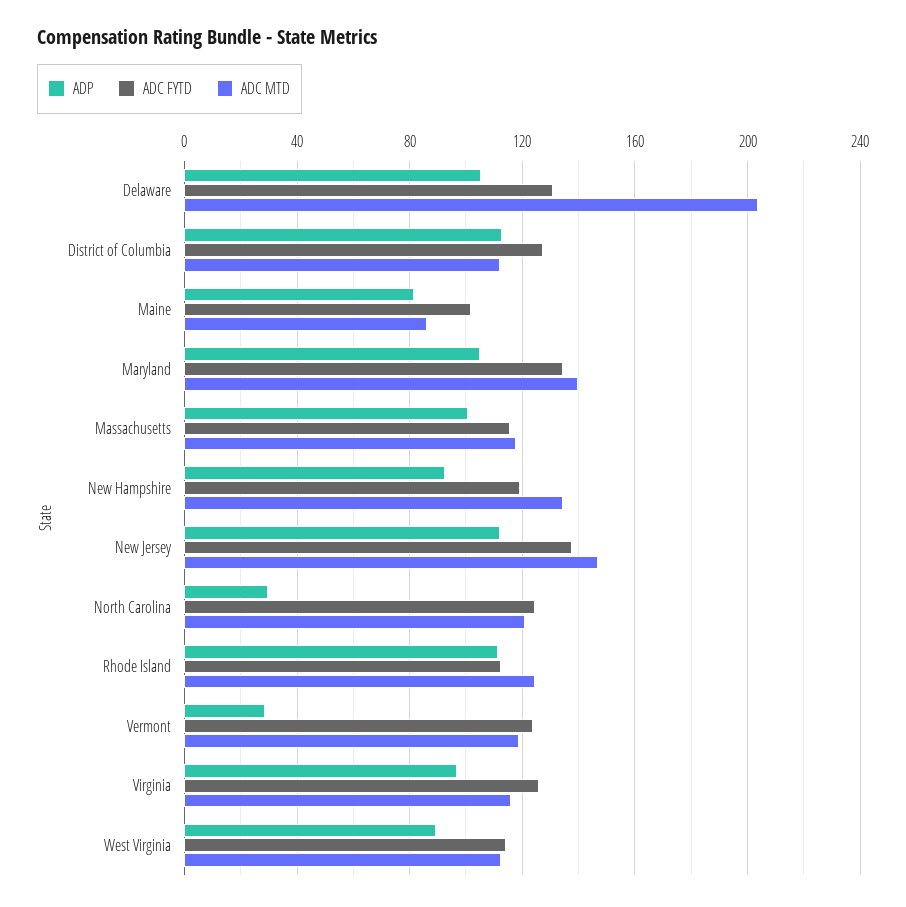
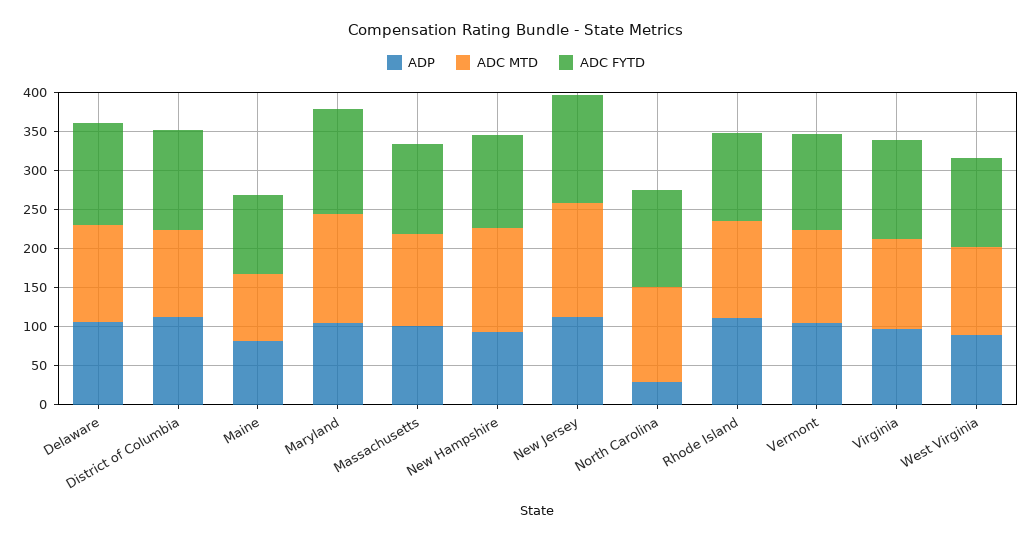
ADC MTD, Delaware: 205 -> 125
ADP, Vermont: 30 -> 100

